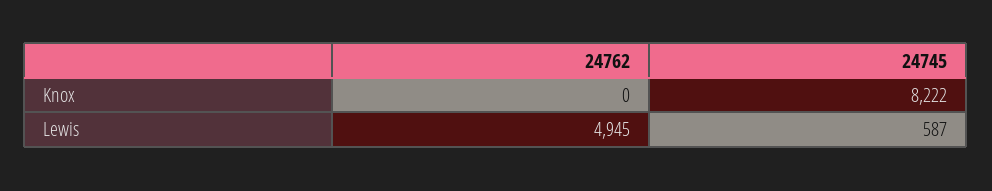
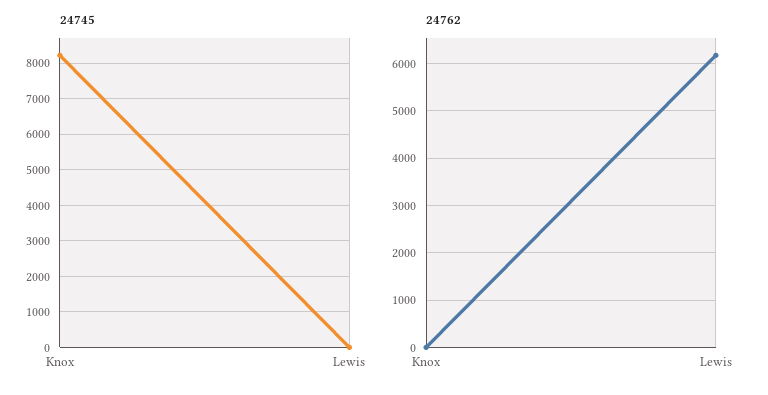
24762, Lewis: 4945 -> 6200
24745, Lewis: 587 -> 0

